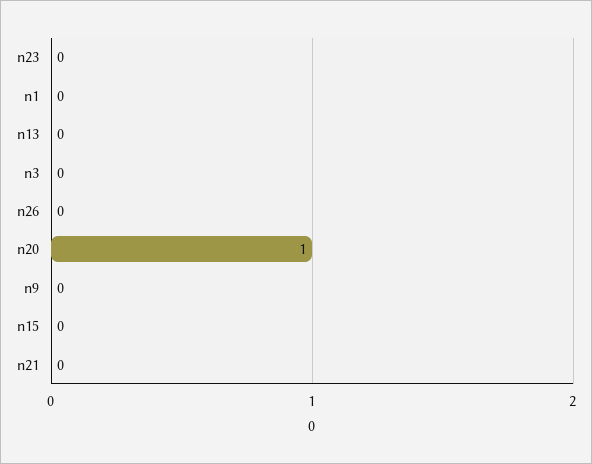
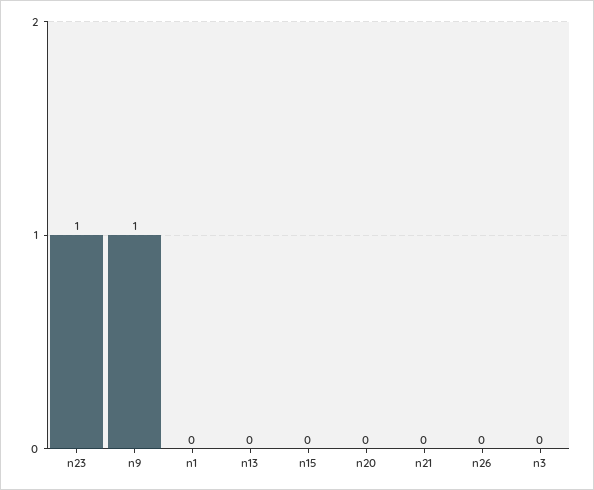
n23: 0 -> 1
n20: 1 -> 0
n9: 0 -> 1

